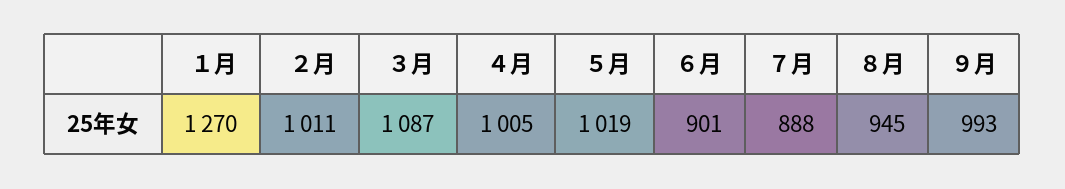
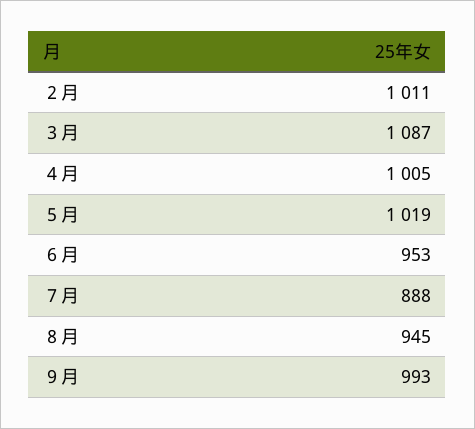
１月: 1270 -> none
６月: 901 -> 953

